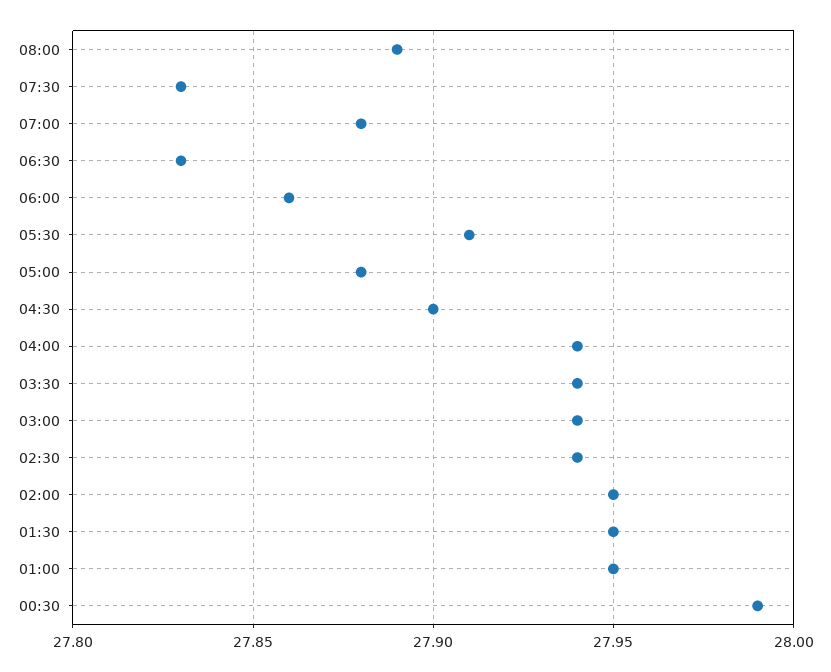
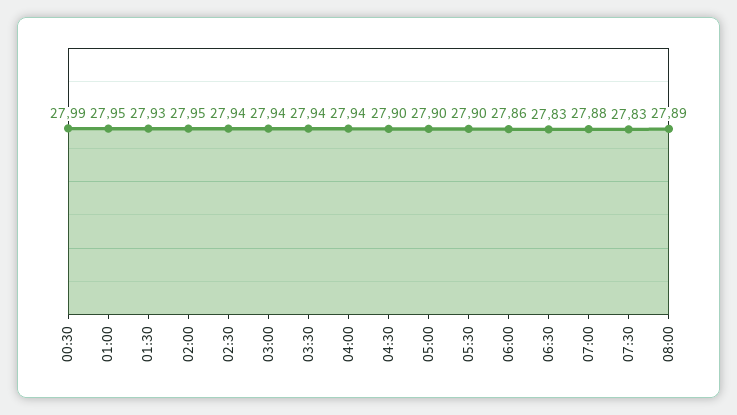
05:30: 27.91 -> 27.9
05:00: 27.88 -> 27.9
01:30: 27.95 -> 27.93

